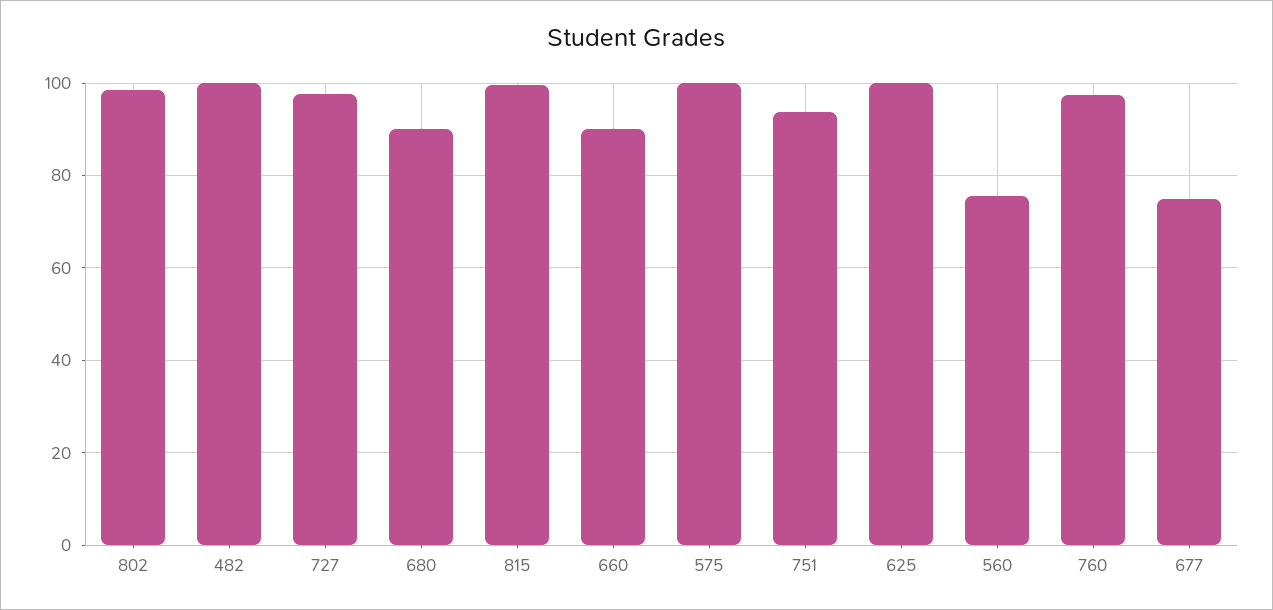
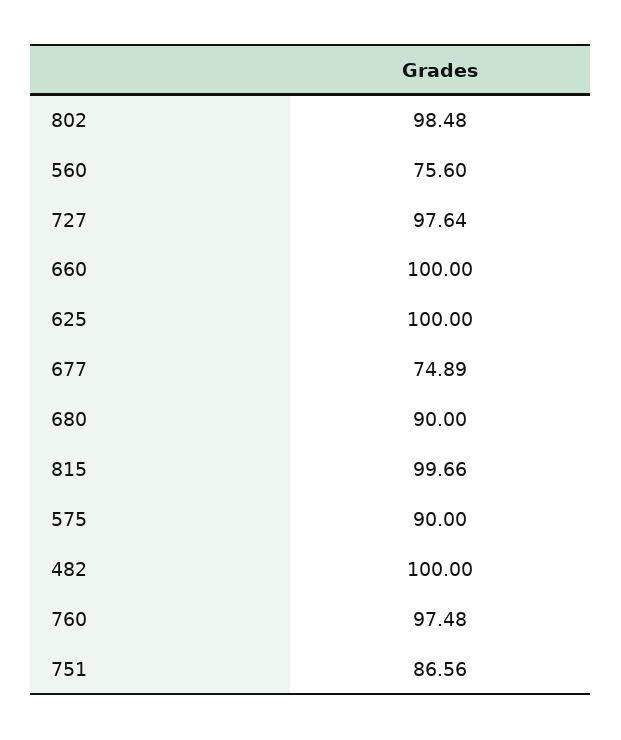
660: 90 -> 100
575: 100 -> 90
751: 94 -> 86.56

